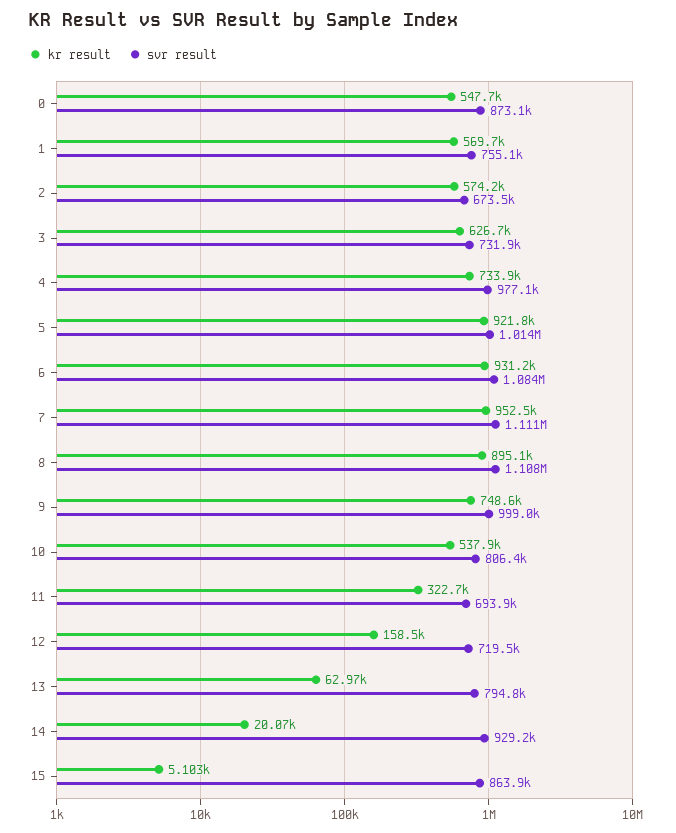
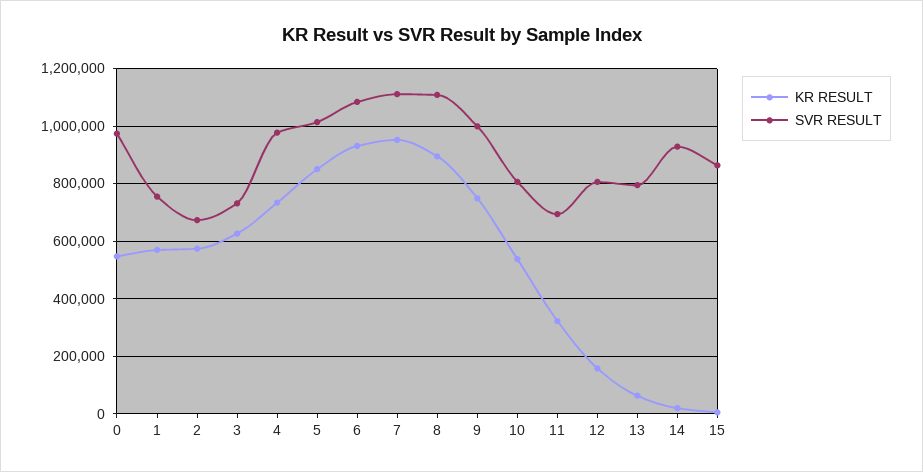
svr result, 0: 873100 -> 975000
kr result, 5: 921800 -> 850000
svr result, 12: 719500 -> 800000

